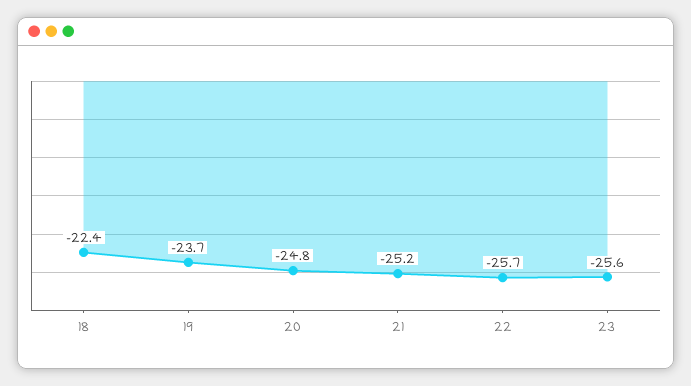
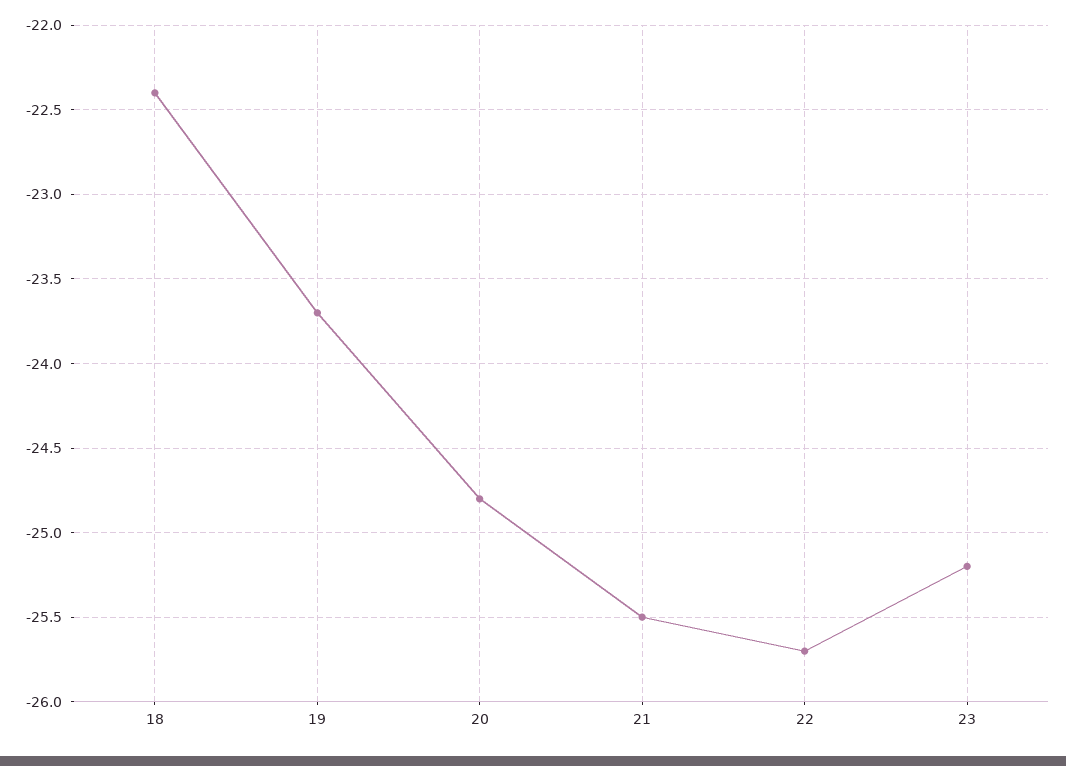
21: -25.2 -> -25.5
23: -25.6 -> -25.2

